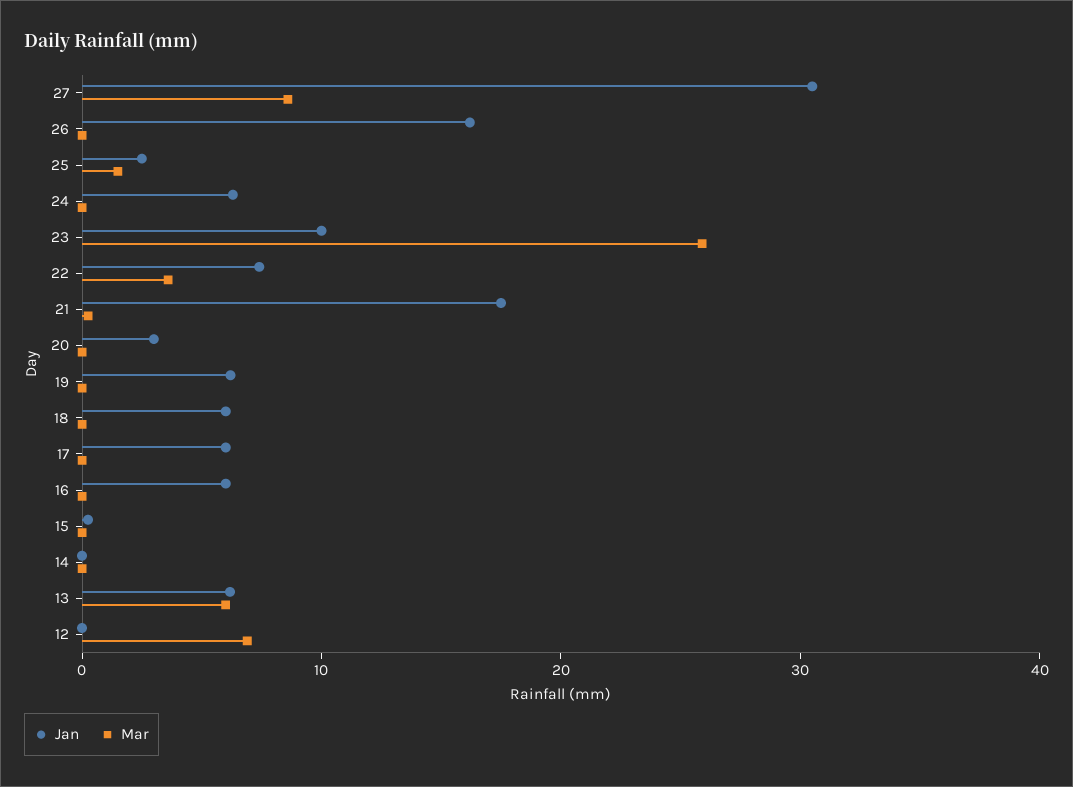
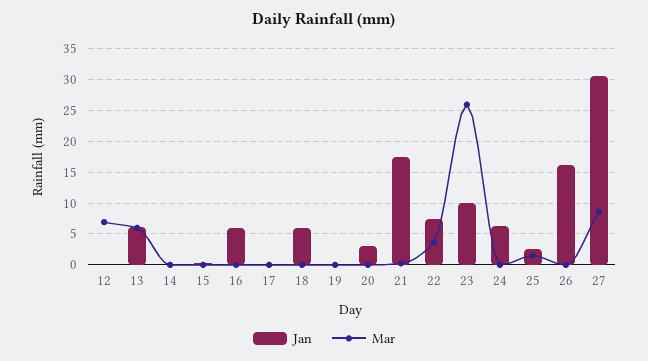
Jan, 19: 6 -> 0
Jan, 17: 6 -> 0

